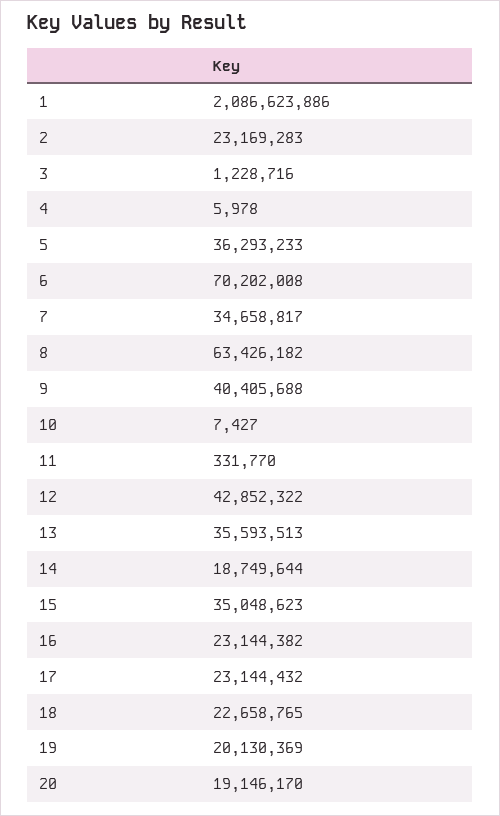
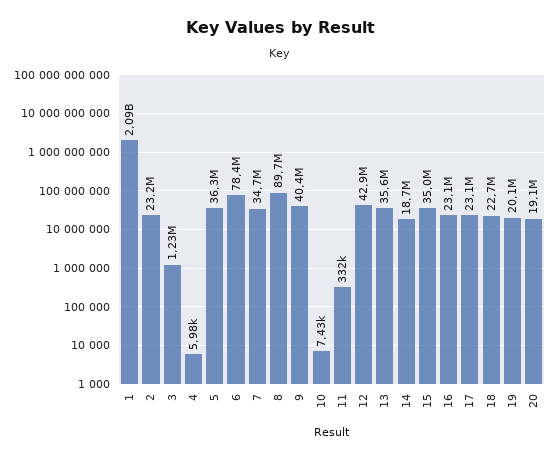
6: 70202008 -> 78400000
8: 63426182 -> 89700000

